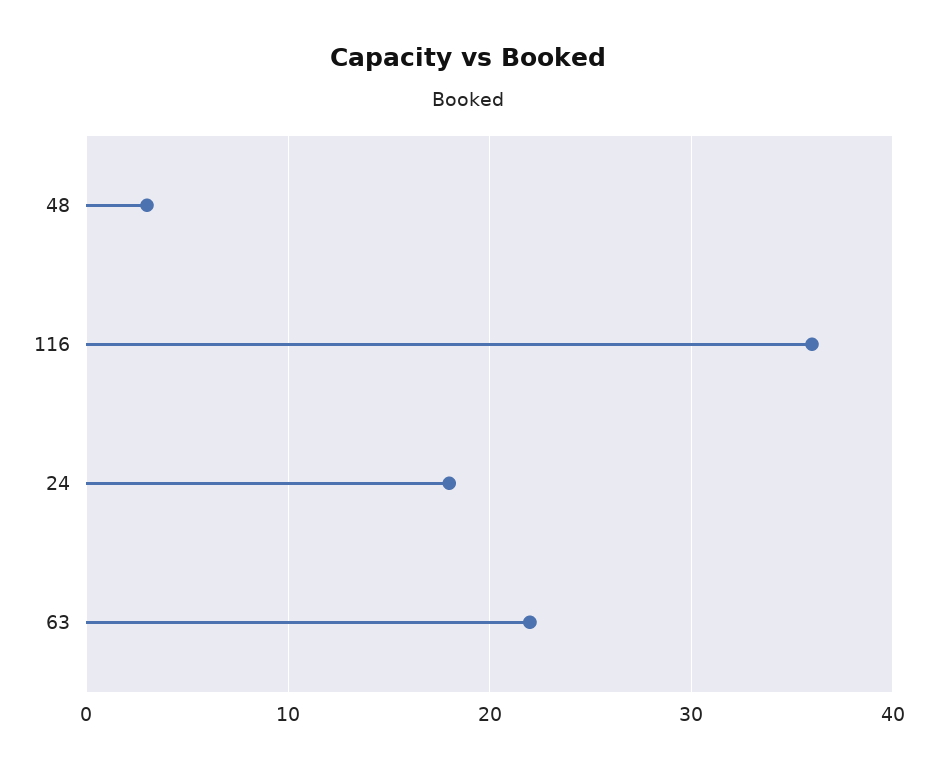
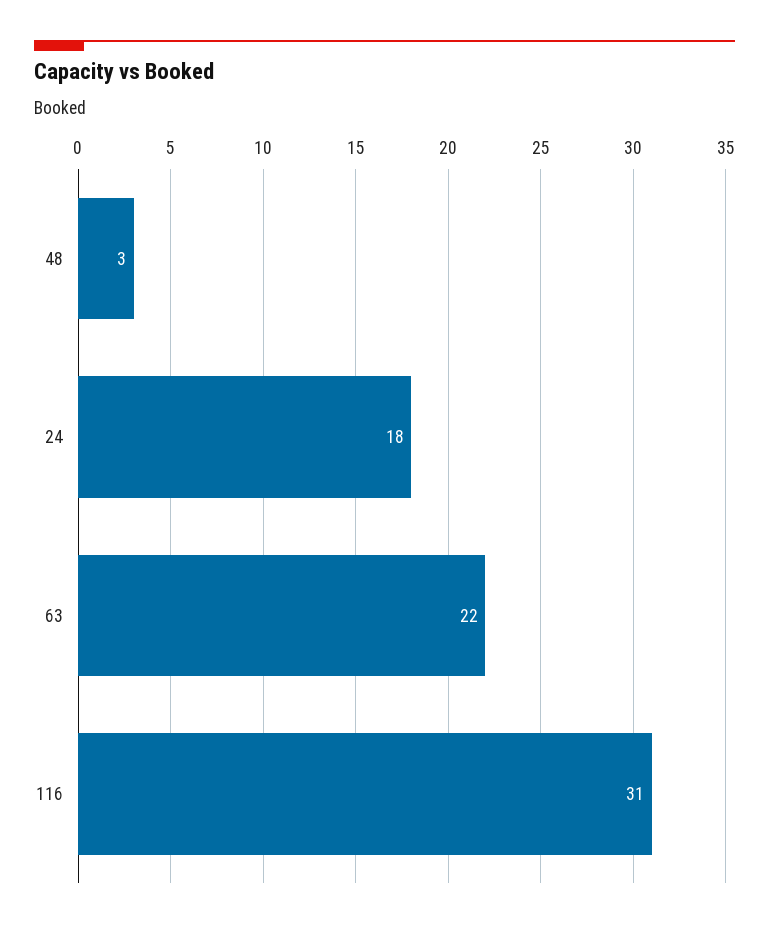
116: 36 -> 31

